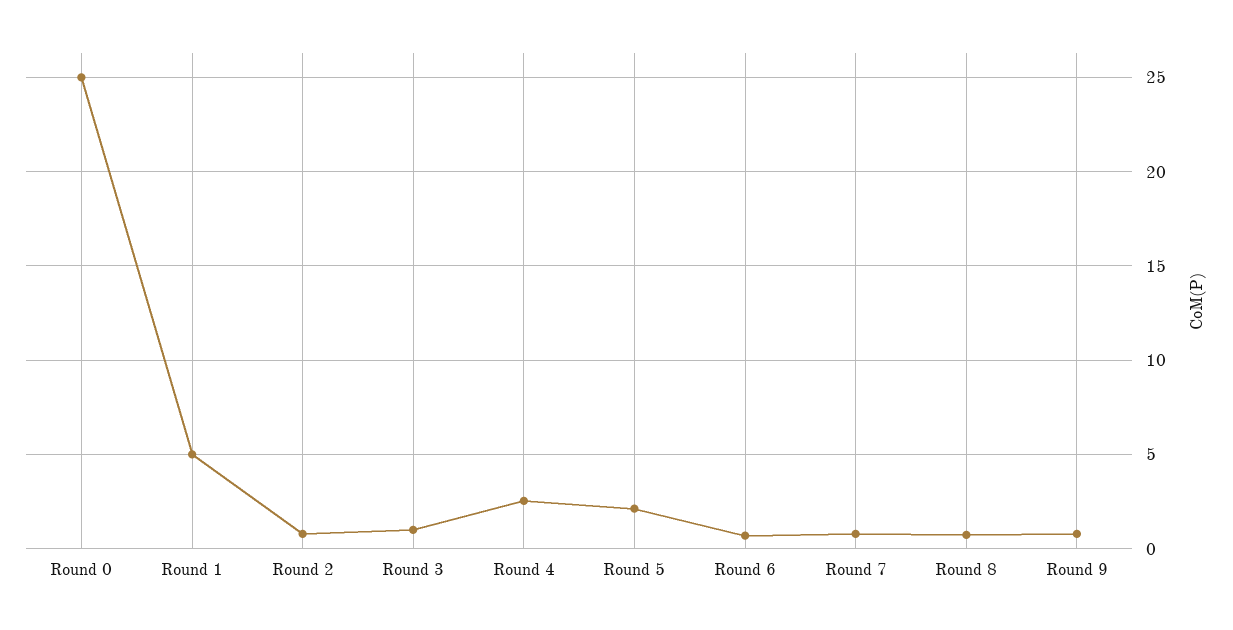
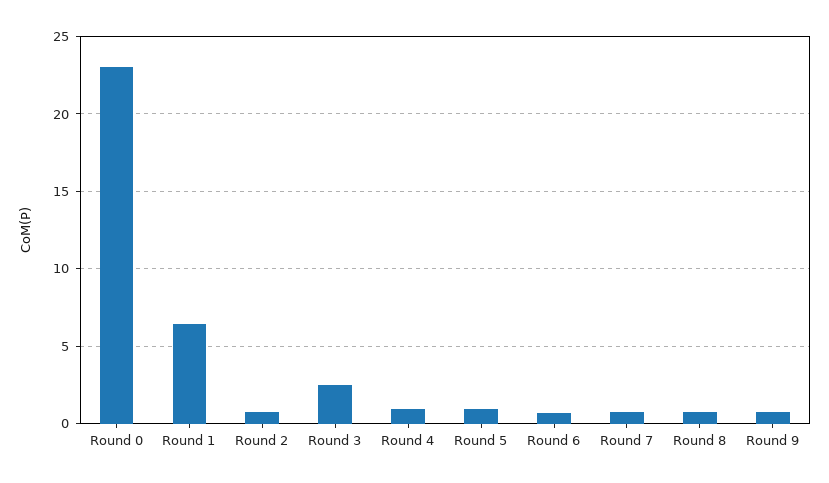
Round 0: 25 -> 23
Round 1: 5 -> 6.5
Round 3: 1 -> 2.5
Round 4: 2.5 -> 1
Round 5: 2 -> 1

